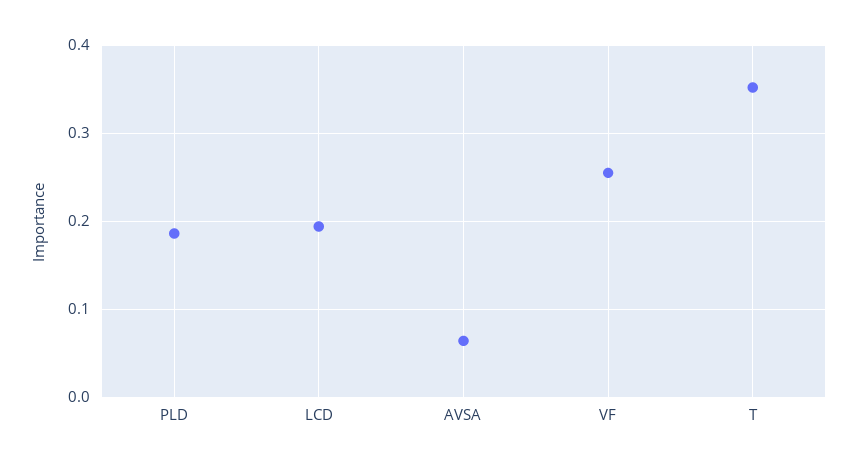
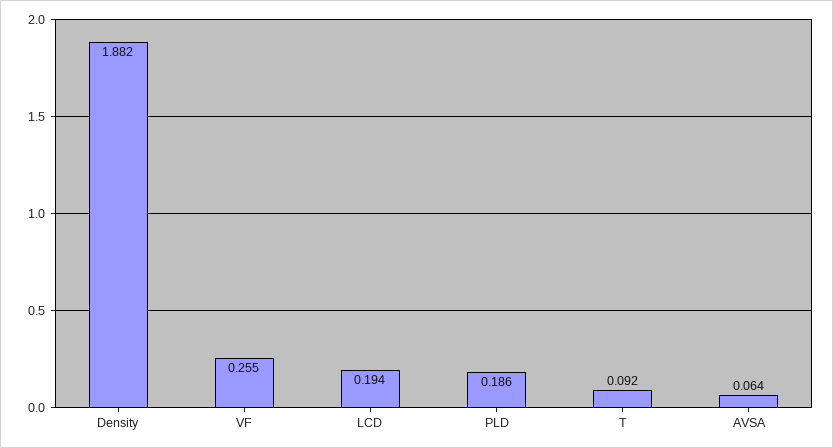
T: 0.35 -> 0.092
Density: none -> 1.882

